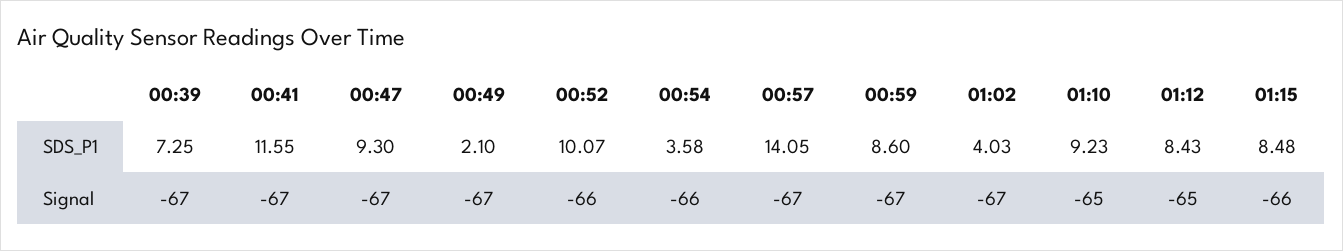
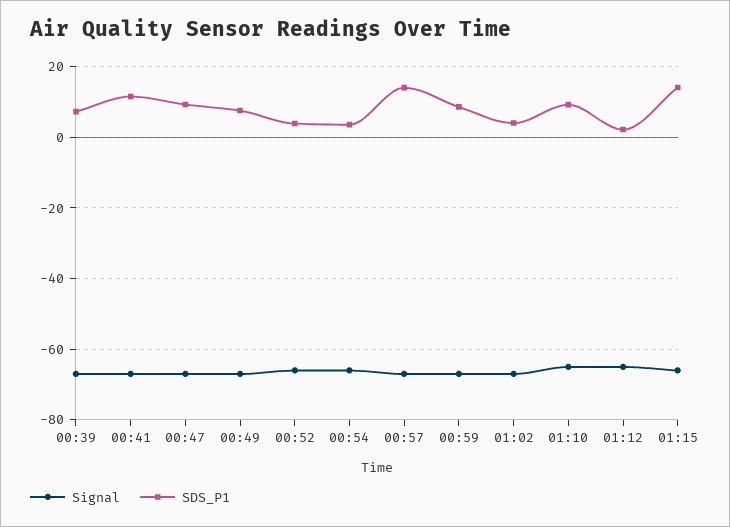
SDS_P1, 00:49: 2.1 -> 8
SDS_P1, 00:52: 10.07 -> 4
SDS_P1, 01:12: 8.43 -> 2
SDS_P1, 01:15: 8.48 -> 14

